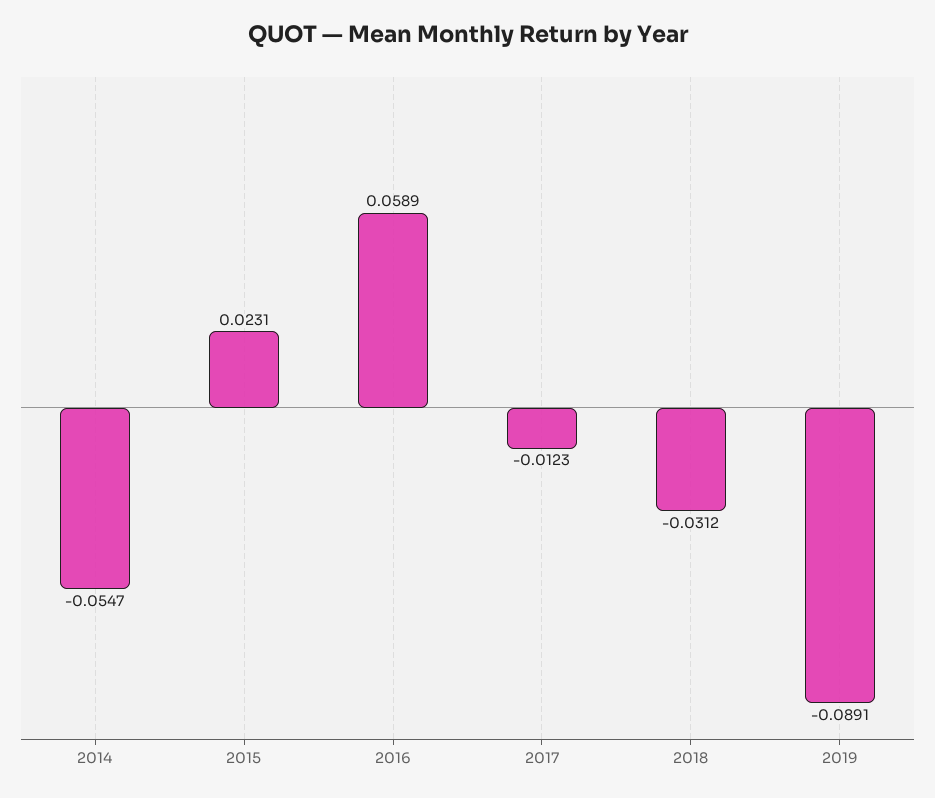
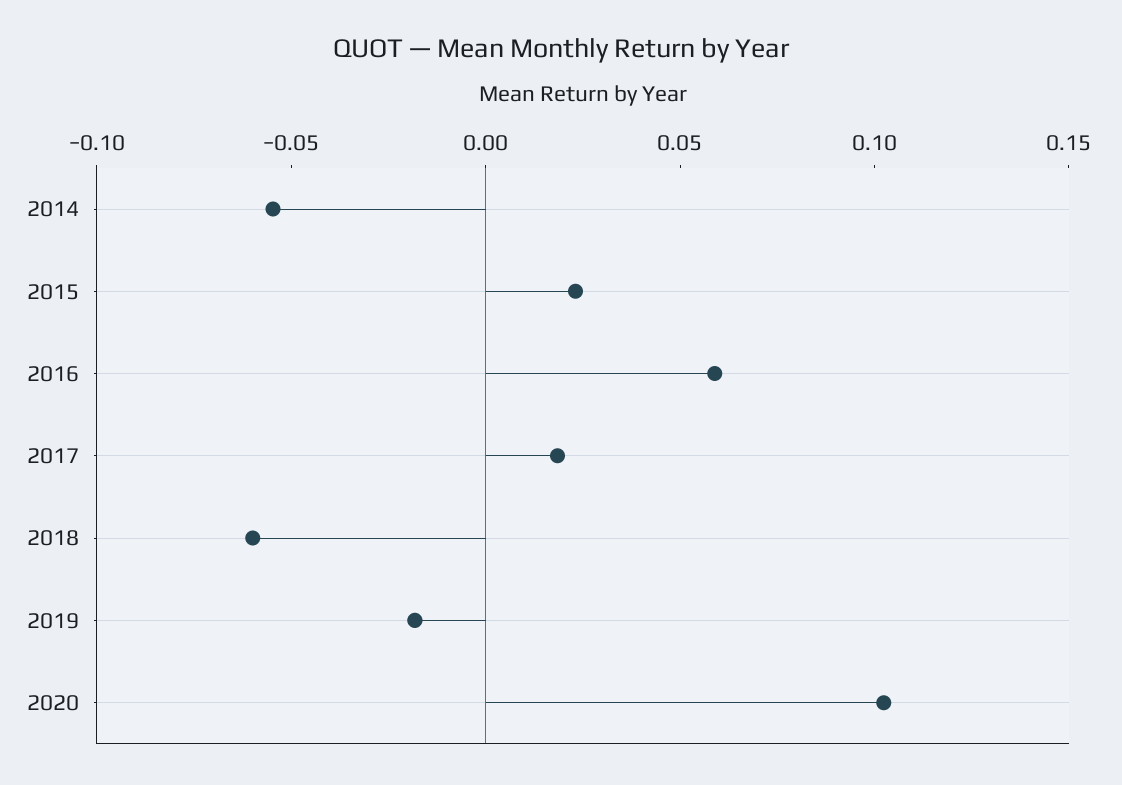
2017: -0.0123 -> 0.02
2018: -0.0312 -> -0.06
2019: -0.0891 -> -0.02
2020: none -> 0.1

